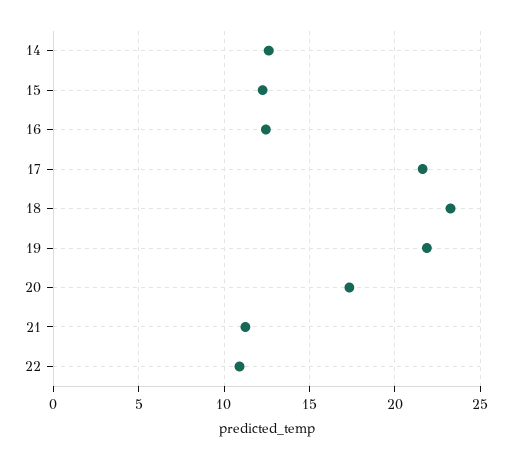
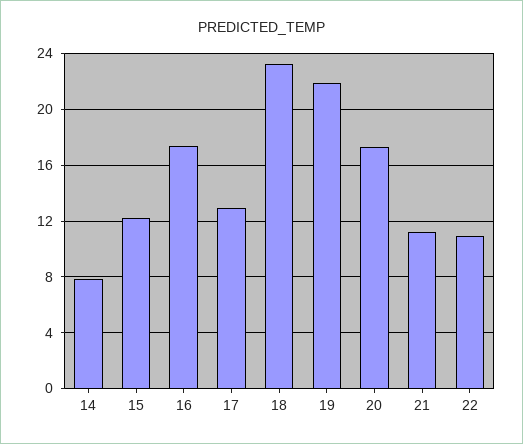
14: 12.5 -> 8
16: 12.5 -> 17.5
17: 21.5 -> 13

